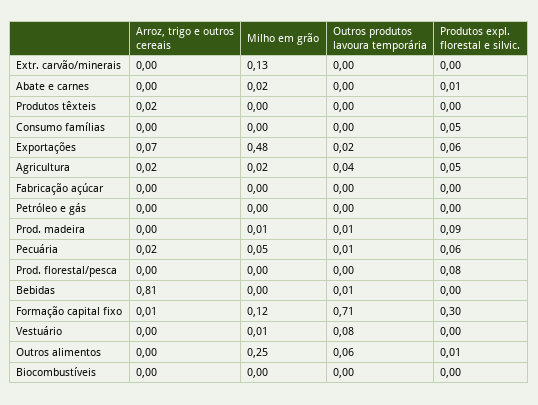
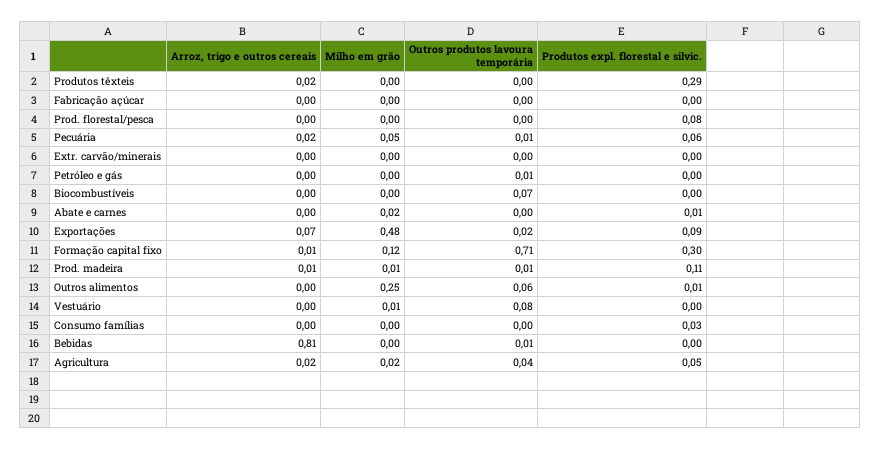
Milho em grão, Extr. carvão/minerais: 0.13 -> 0
Produtos expl. florestal e silvic., Produtos têxteis: 0 -> 0.29
Produtos expl. florestal e silvic., Consumo famílias: 0.05 -> 0.03
Produtos expl. florestal e silvic., Exportações: 0.06 -> 0.09
Outros produtos lavoura temporária, Petróleo e gás: 0 -> 0.01
Arroz, trigo e outros cereais, Prod. madeira: 0 -> 0.01
Produtos expl. florestal e silvic., Prod. madeira: 0.09 -> 0.11
Outros produtos lavoura temporária, Biocombustíveis: 0 -> 0.07

